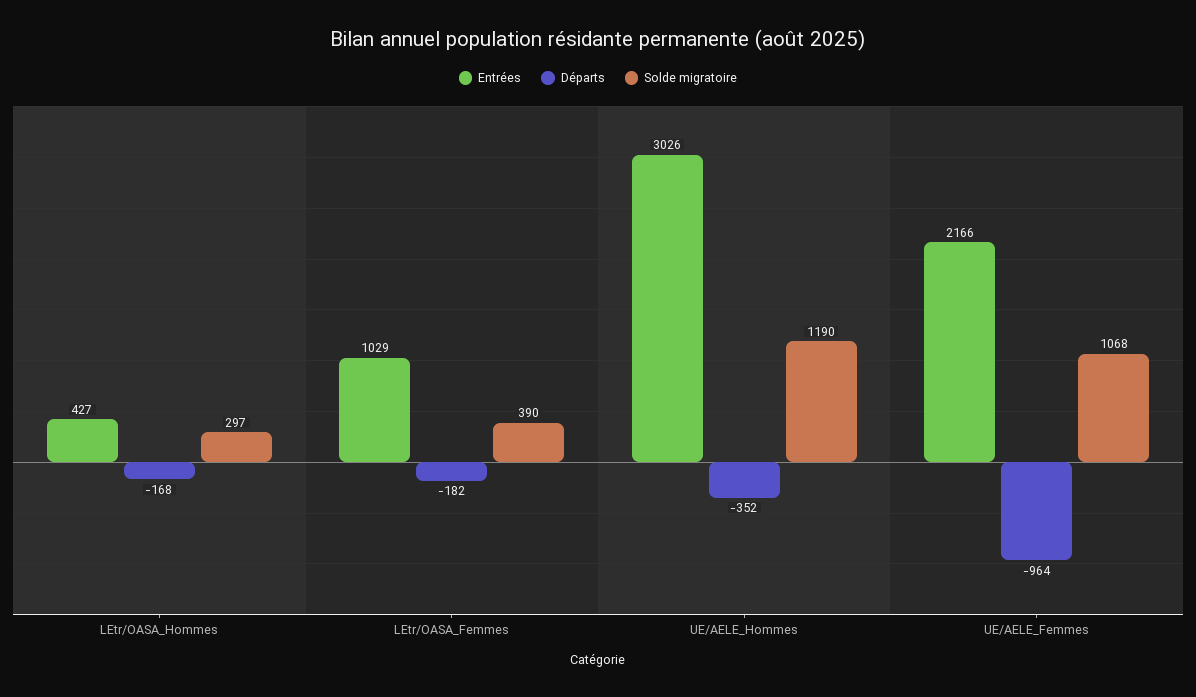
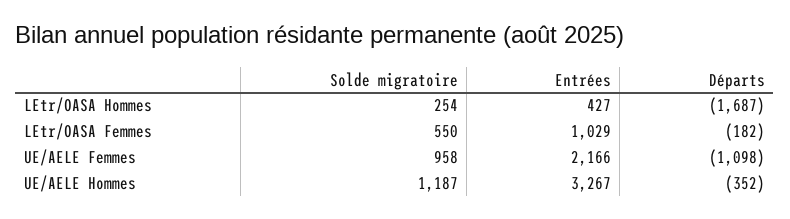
Départs, LEtr/OASA_Hommes: -168 -> -1687
Solde migratoire, LEtr/OASA_Hommes: 297 -> 254
Solde migratoire, LEtr/OASA_Femmes: 390 -> 550
Entrées, UE/AELE_Hommes: 3026 -> 3267
Solde migratoire, UE/AELE_Hommes: 1190 -> 1187
Départs, UE/AELE_Femmes: -964 -> -1098
Solde migratoire, UE/AELE_Femmes: 1068 -> 958

